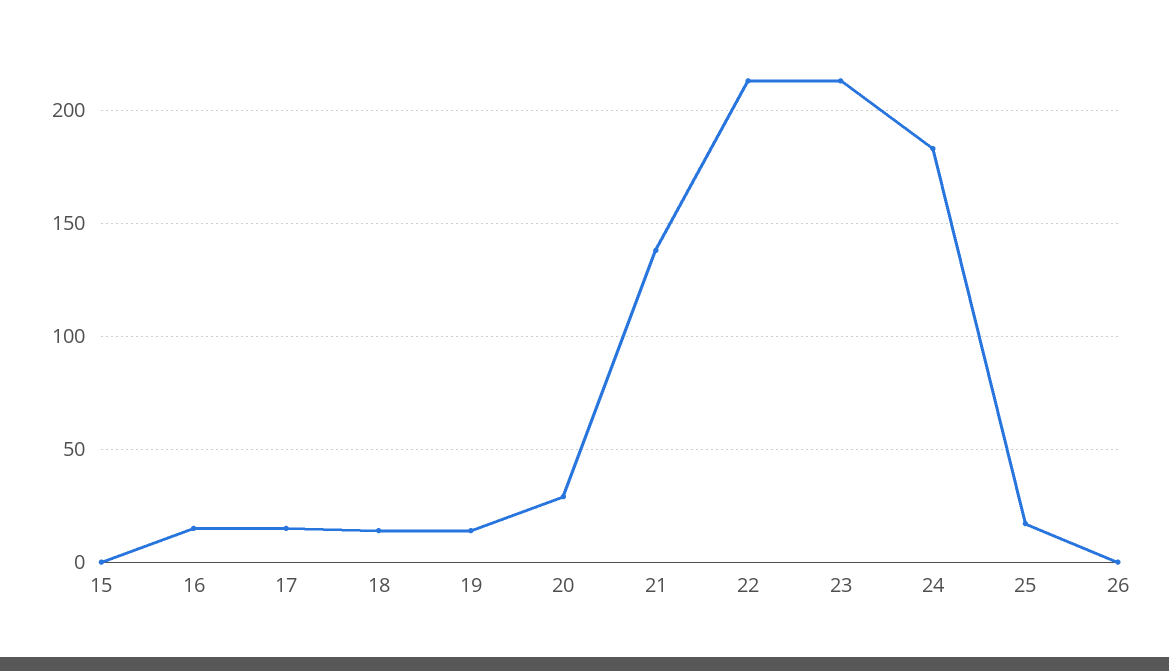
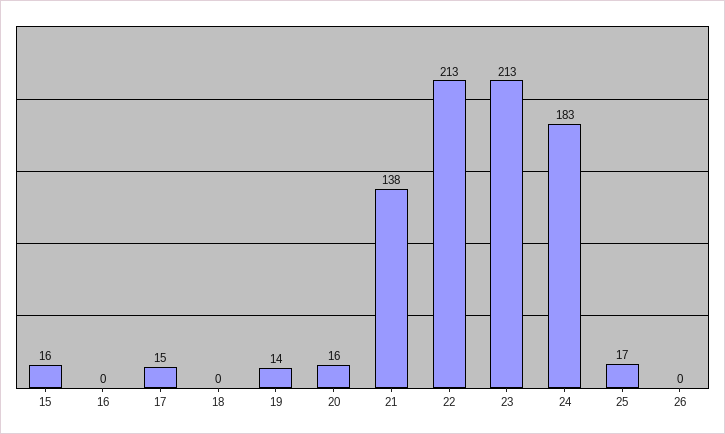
15: 0 -> 16
16: 15 -> 0
18: 15 -> 0
20: 30 -> 16

